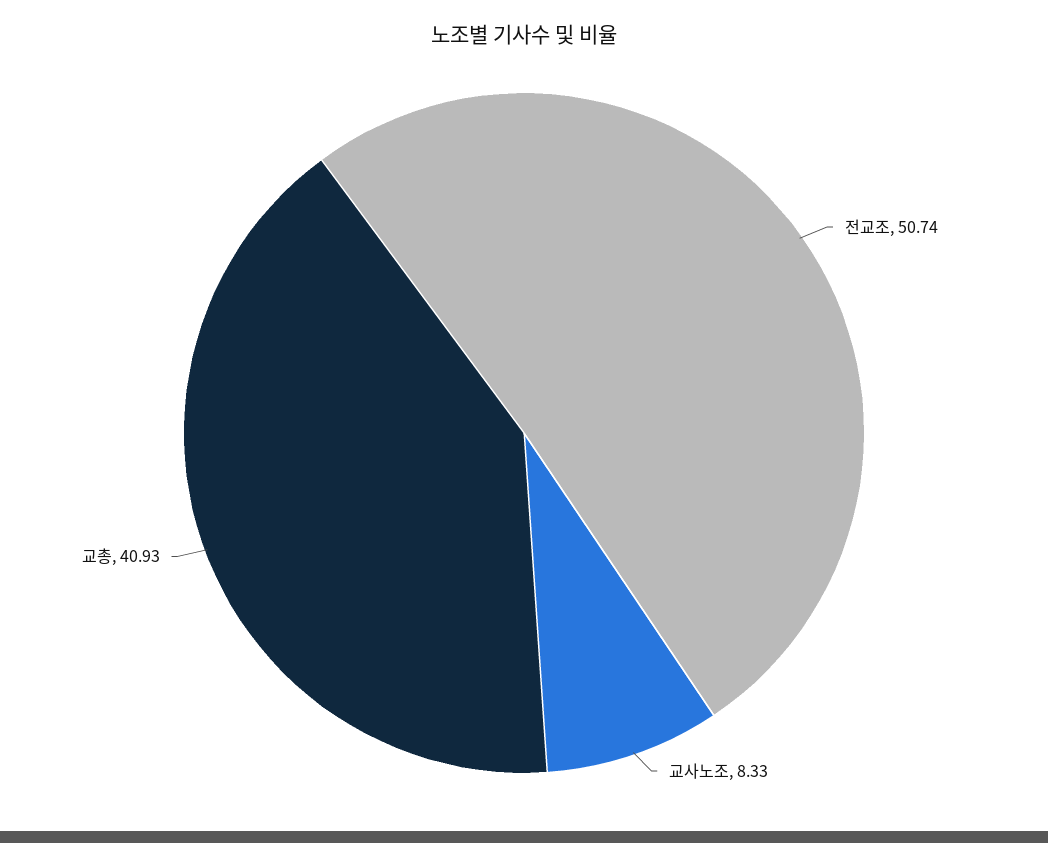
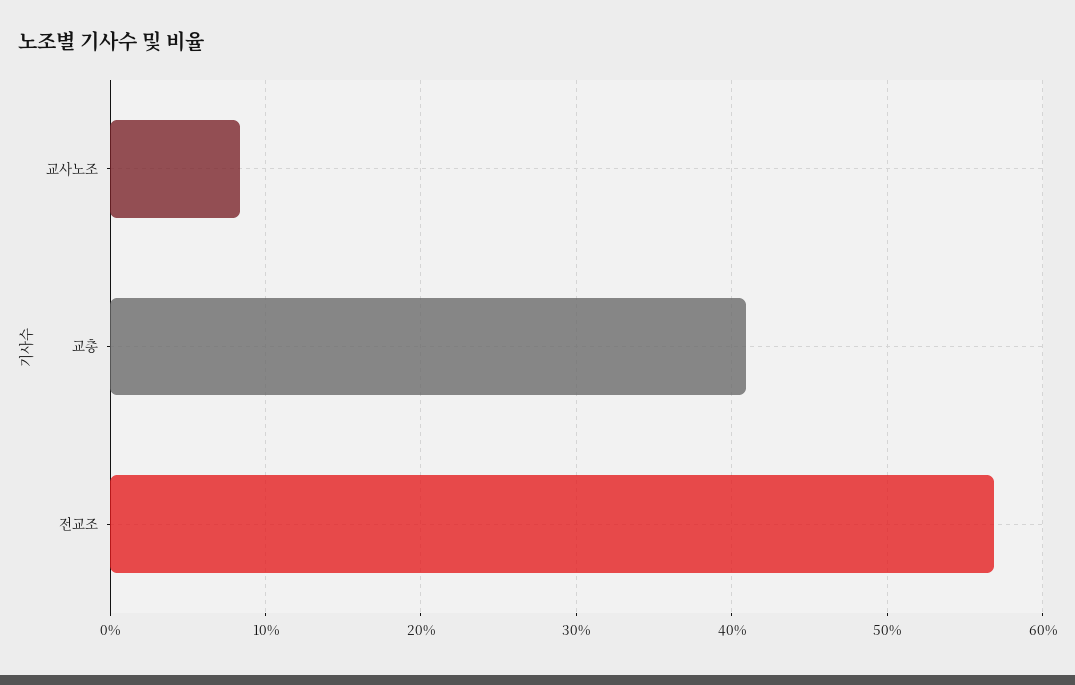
전교조: 50.74 -> 57

